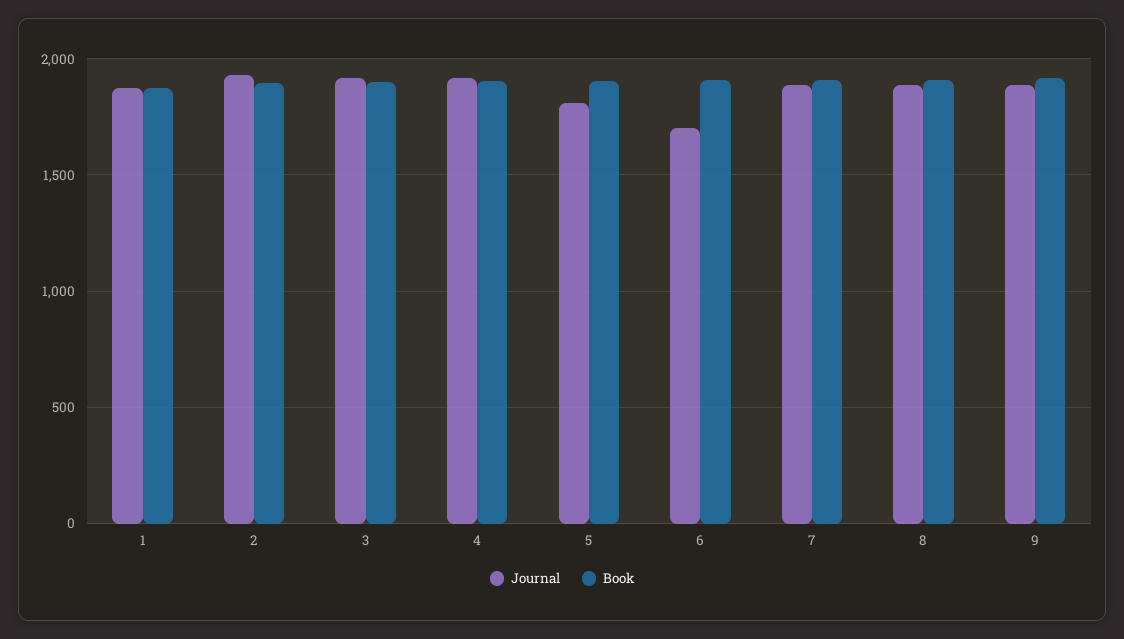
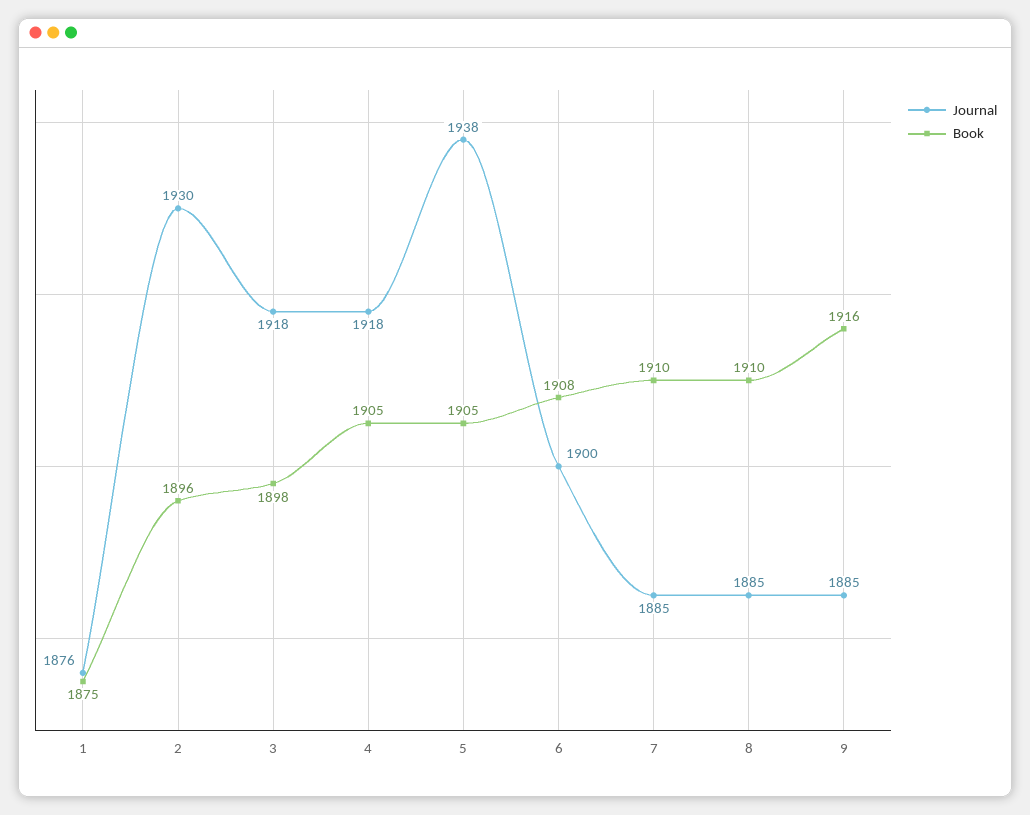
Journal, 5: 1800 -> 1938
Journal, 6: 1700 -> 1900

